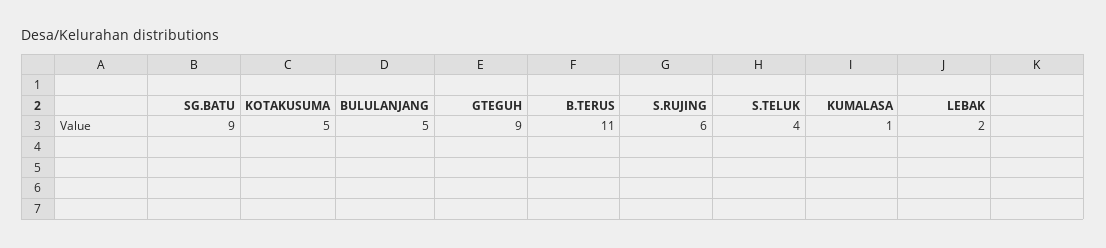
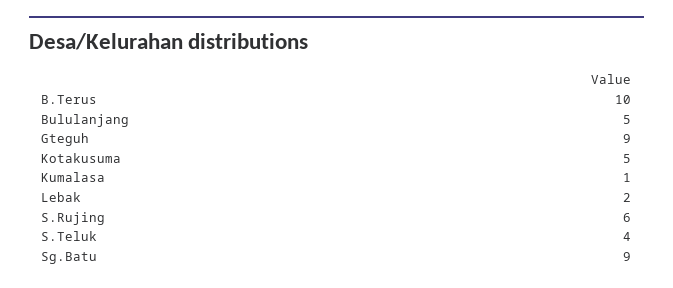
B.TERUS: 11 -> 10

